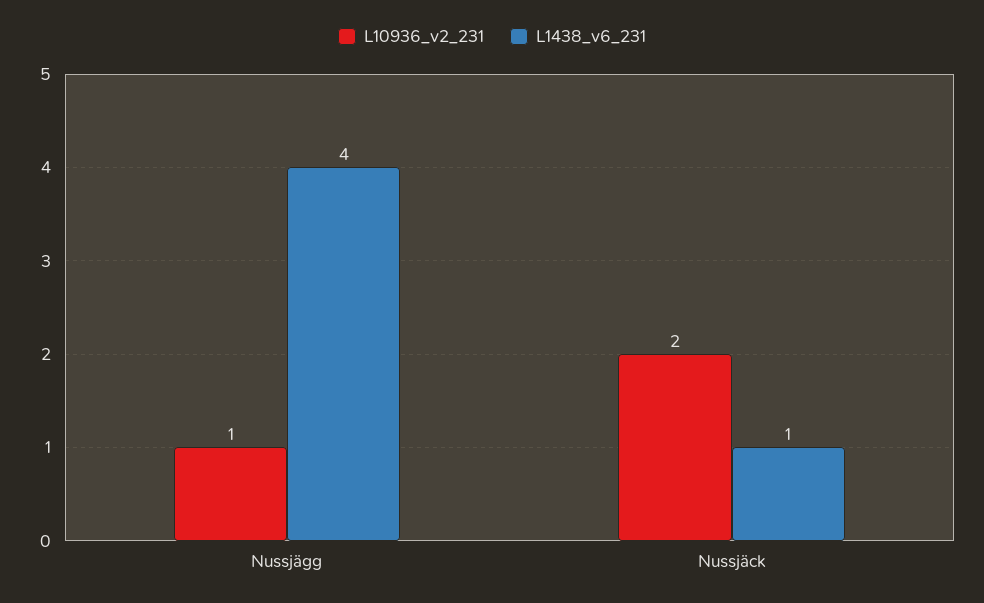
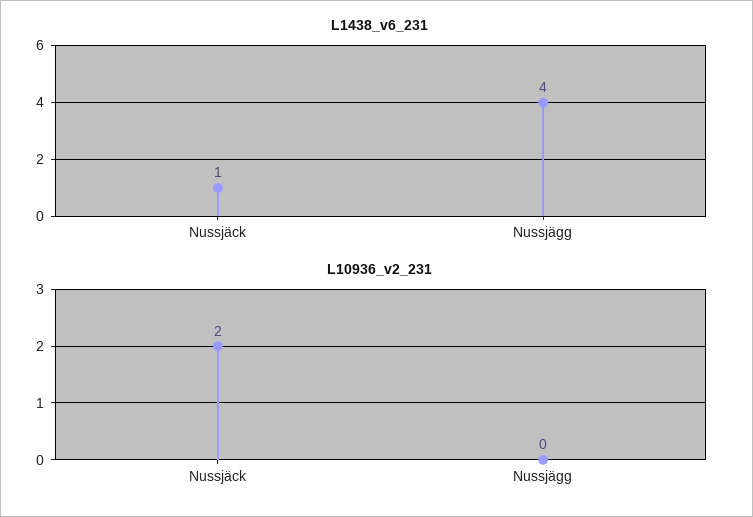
L10936_v2_231, Nussjägg: 1 -> 0

